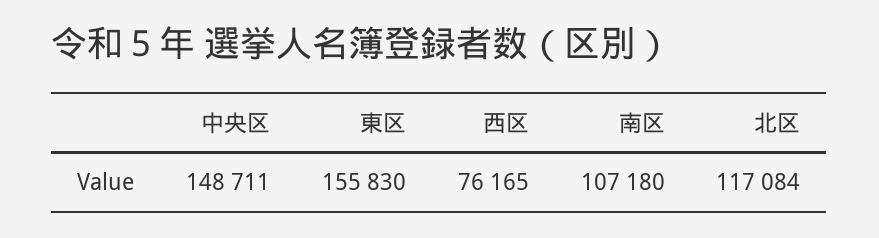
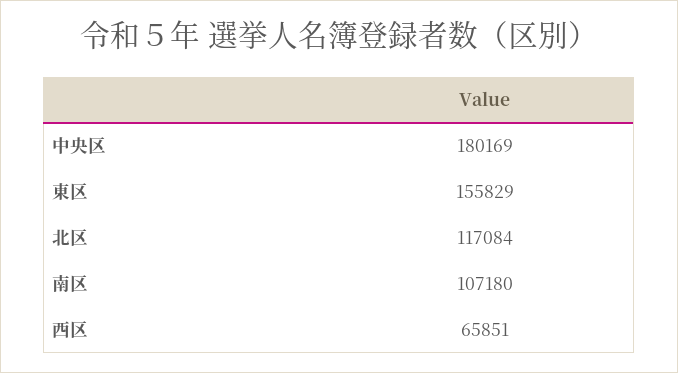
中央区: 148711 -> 180169
東区: 155830 -> 155829
西区: 76165 -> 65851

